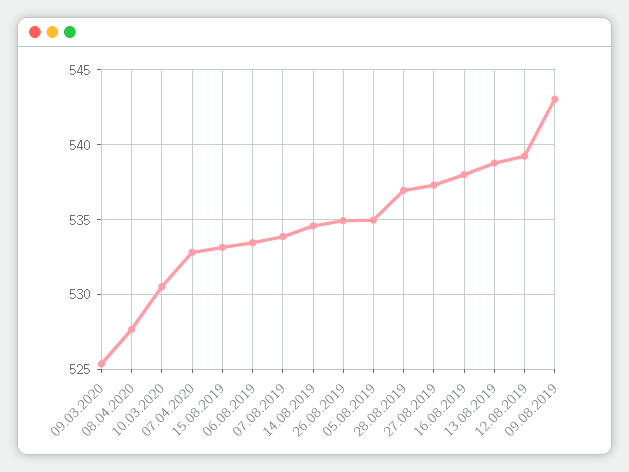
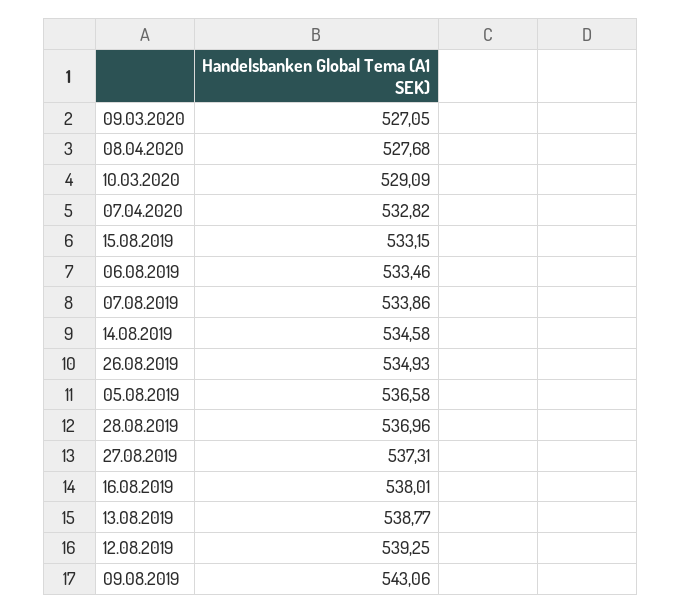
09.03.2020: 525.5 -> 527.05
10.03.2020: 530.5 -> 529.09
05.08.2019: 535 -> 536.58

